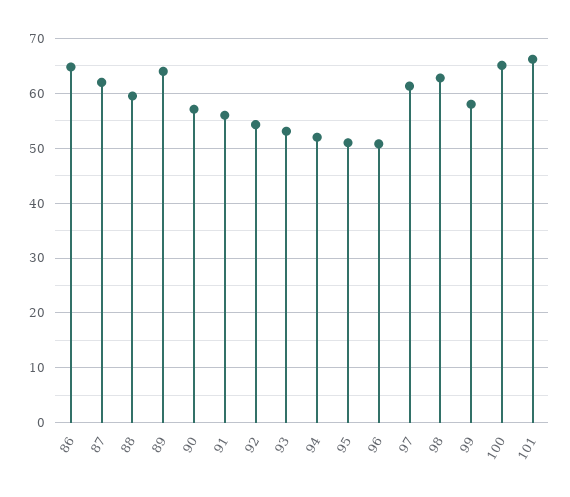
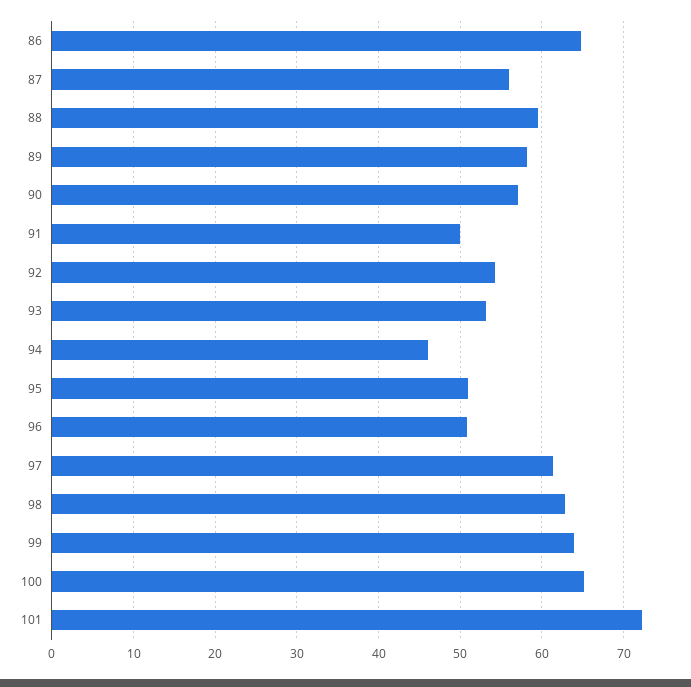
87: 62 -> 56
89: 64 -> 58
91: 56 -> 50
94: 52 -> 46
99: 58 -> 64
101: 66 -> 72

